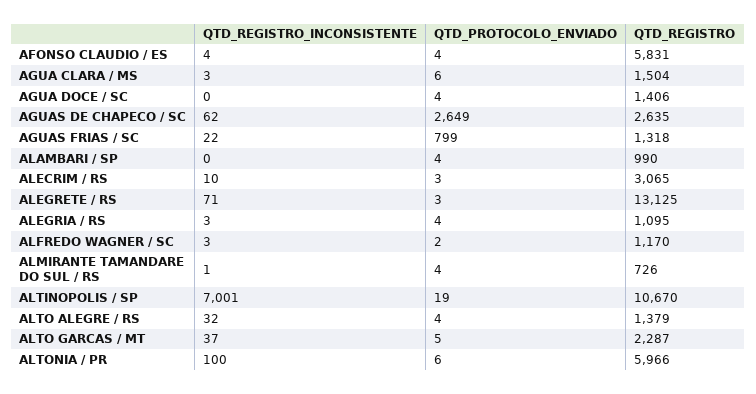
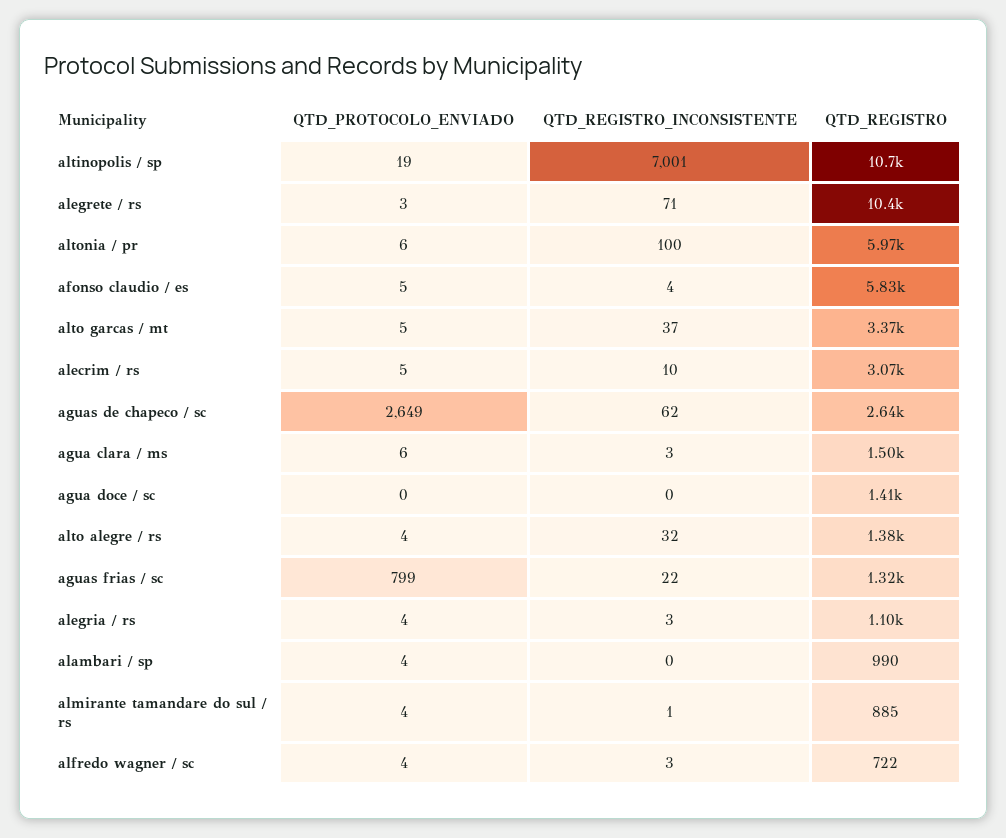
QTD_PROTOCOLO_ENVIADO, AFONSO CLAUDIO / ES: 4 -> 5
QTD_PROTOCOLO_ENVIADO, AGUA DOCE / SC: 4 -> 0
QTD_PROTOCOLO_ENVIADO, ALECRIM / RS: 3 -> 5
QTD_REGISTRO, ALEGRETE / RS: 13125 -> 10400
QTD_PROTOCOLO_ENVIADO, ALFREDO WAGNER / SC: 2 -> 4
QTD_REGISTRO, ALFREDO WAGNER / SC: 1170 -> 722
QTD_REGISTRO, ALMIRANTE TAMANDARE DO SUL / RS: 726 -> 885
QTD_REGISTRO, ALTO GARCAS / MT: 2287 -> 3370

